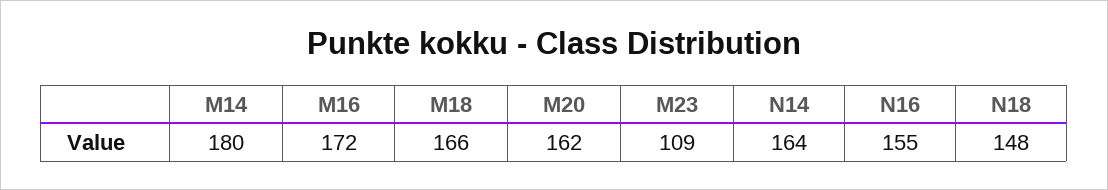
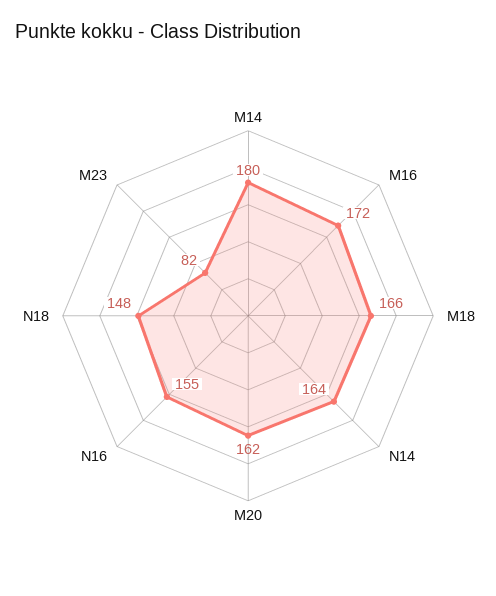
M23: 109 -> 82

